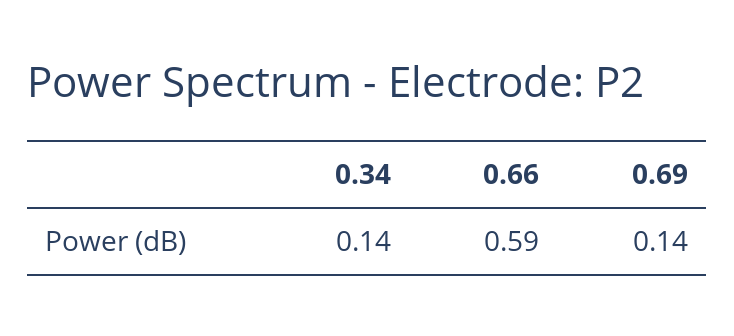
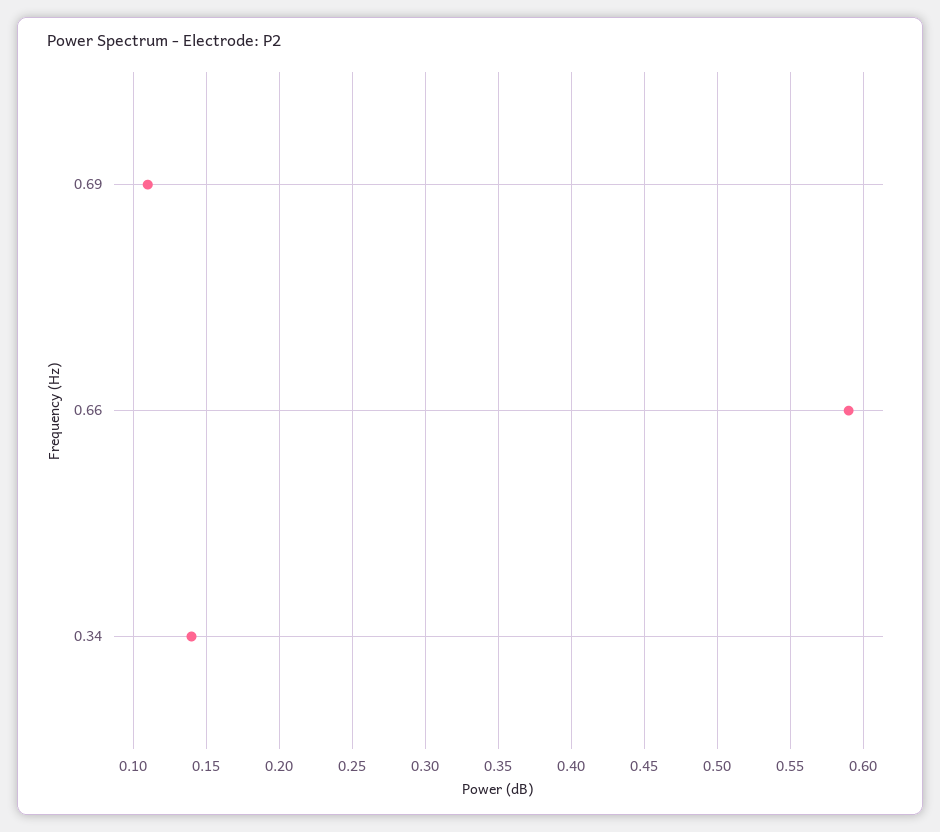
0.69: 0.14 -> 0.11

